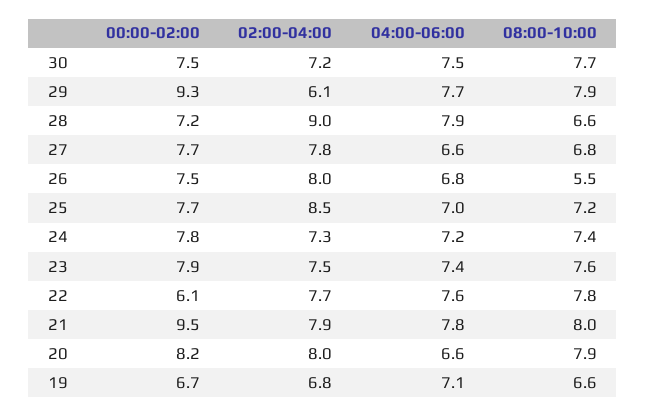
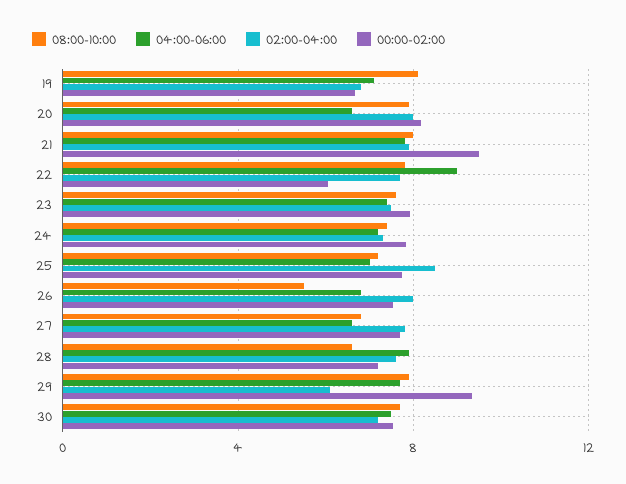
02:00-04:00, 28: 9 -> 7.5
04:00-06:00, 22: 7.6 -> 9
08:00-10:00, 19: 6.6 -> 8

